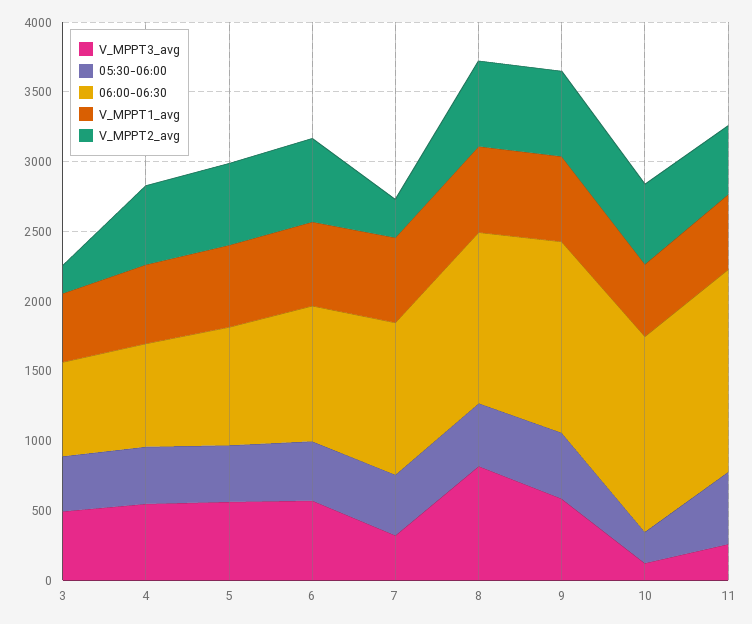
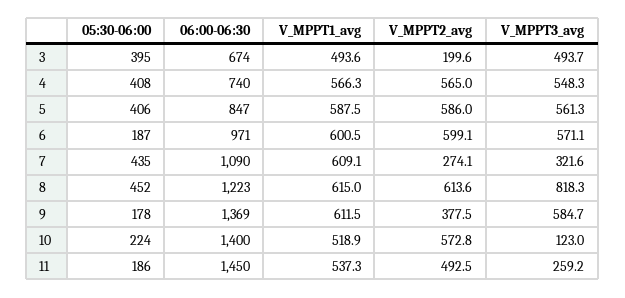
05:30-06:00, 6: 400 -> 187
05:30-06:00, 9: 500 -> 178
V_MPPT2_avg, 9: 600 -> 377.5
05:30-06:00, 11: 500 -> 186

